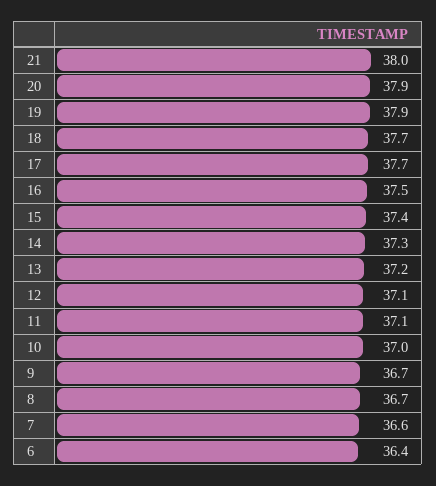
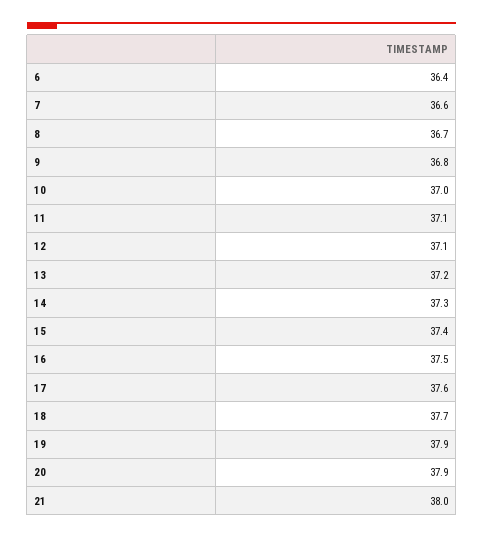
17: 37.7 -> 37.6
9: 36.7 -> 36.8

